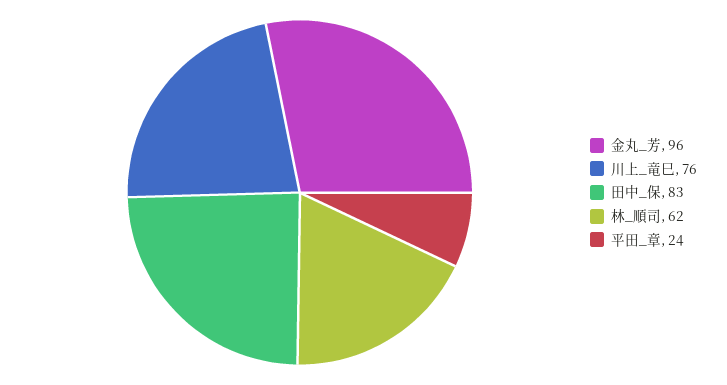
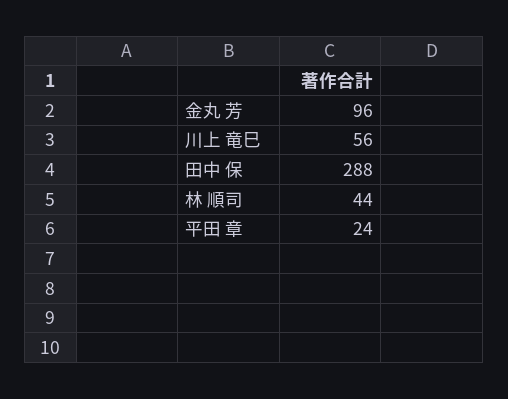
川上_竜巳: 76 -> 56
田中_保: 83 -> 288
林_順司: 62 -> 44

